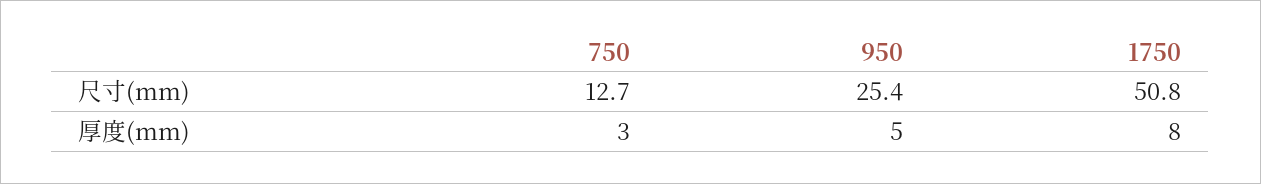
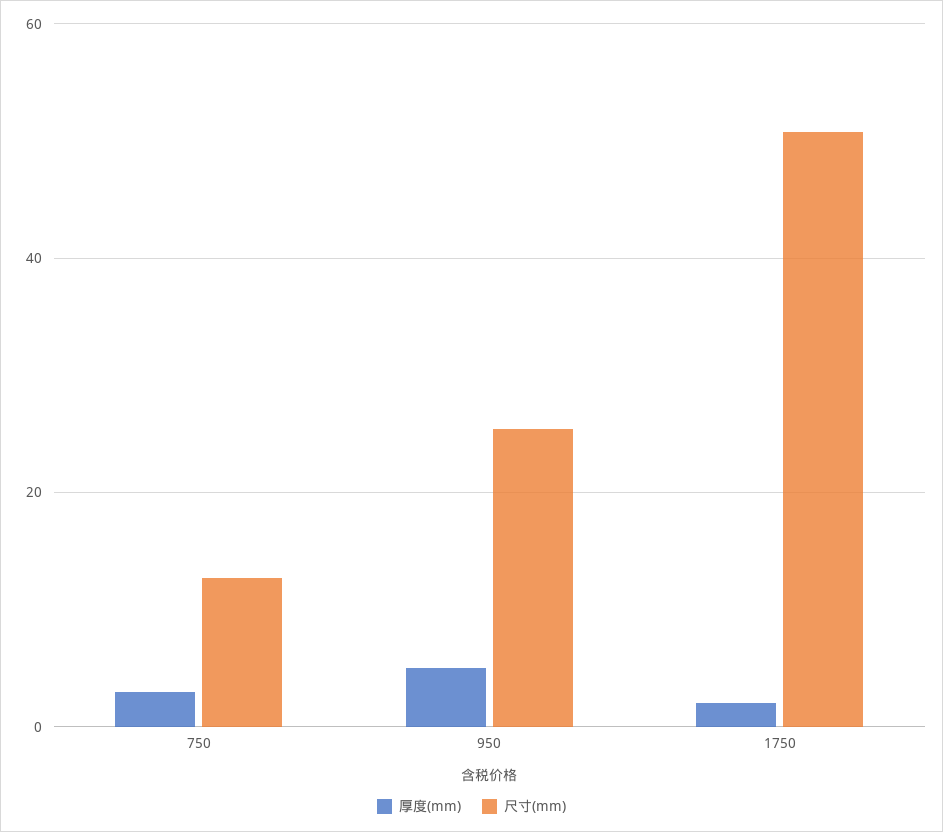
厚度(mm), 1750: 8 -> 2

